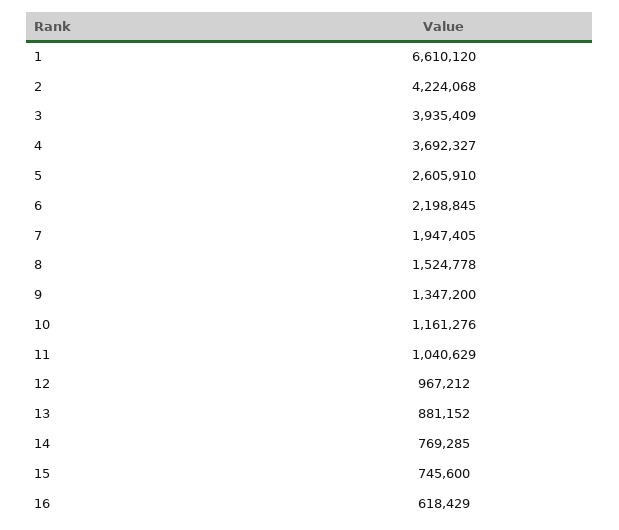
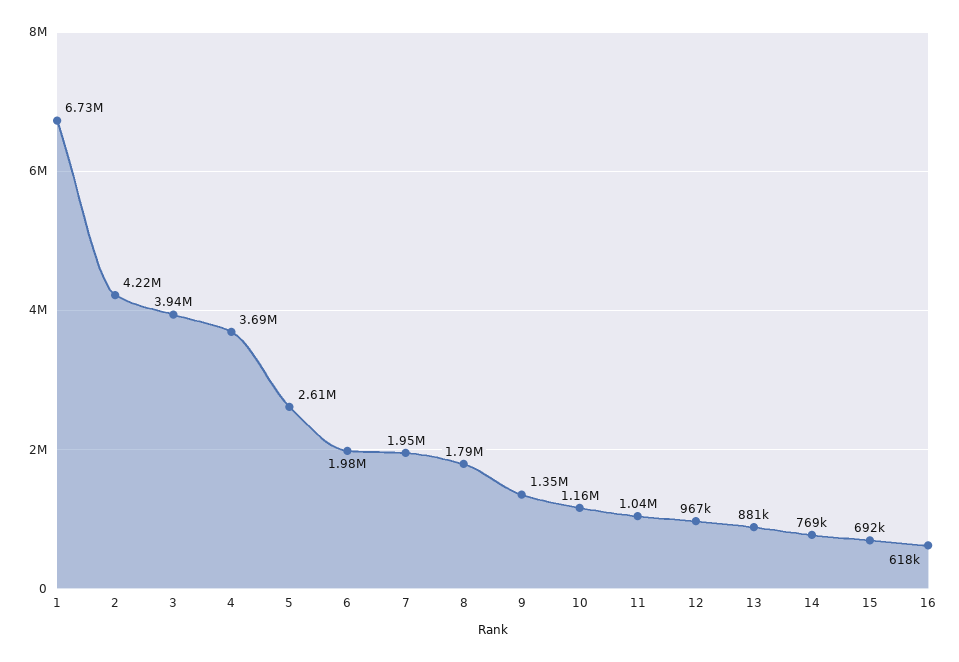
1: 6610120 -> 6730000
6: 2198845 -> 1980000
8: 1524778 -> 1790000
15: 745600 -> 692000

